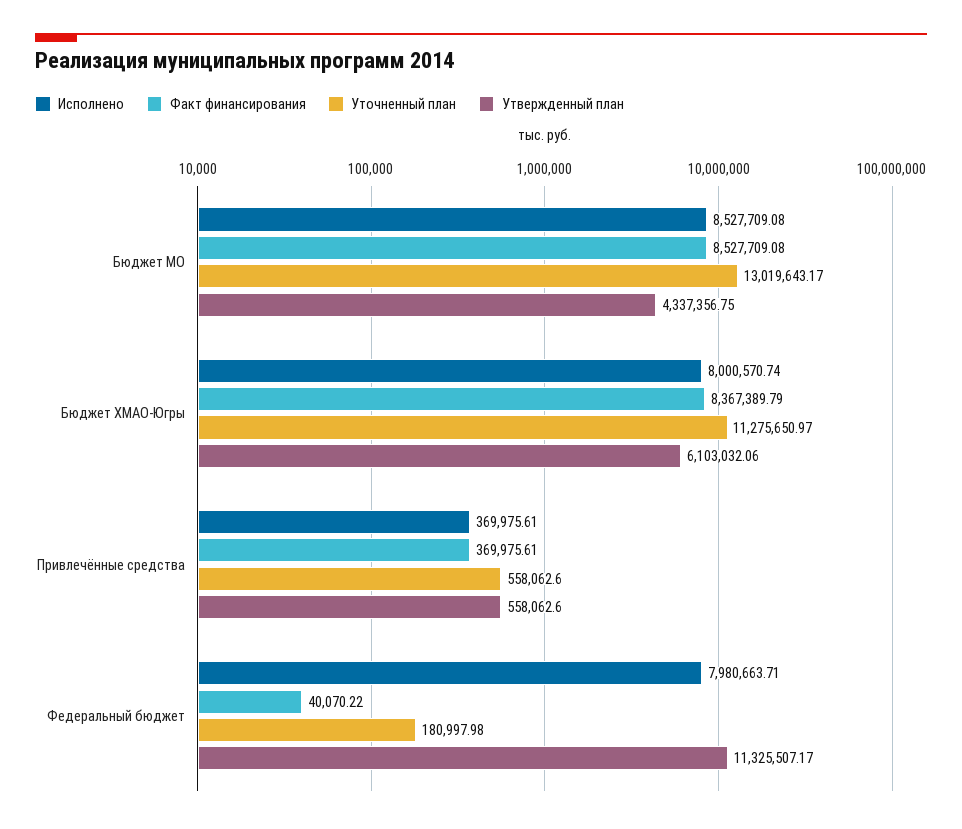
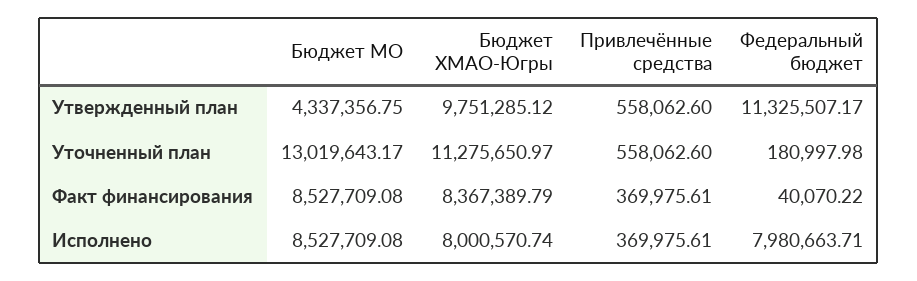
Утвержденный план, Бюджет ХМАО-Югры: 6103032.06 -> 9751285.12

